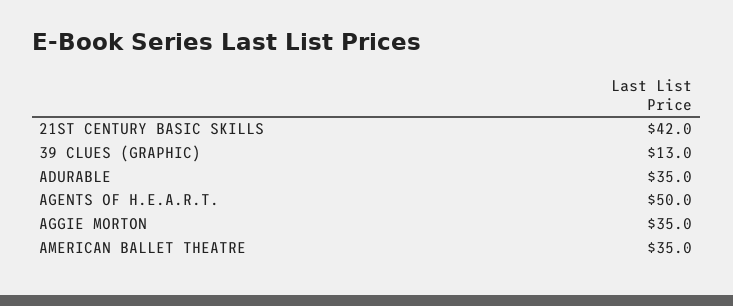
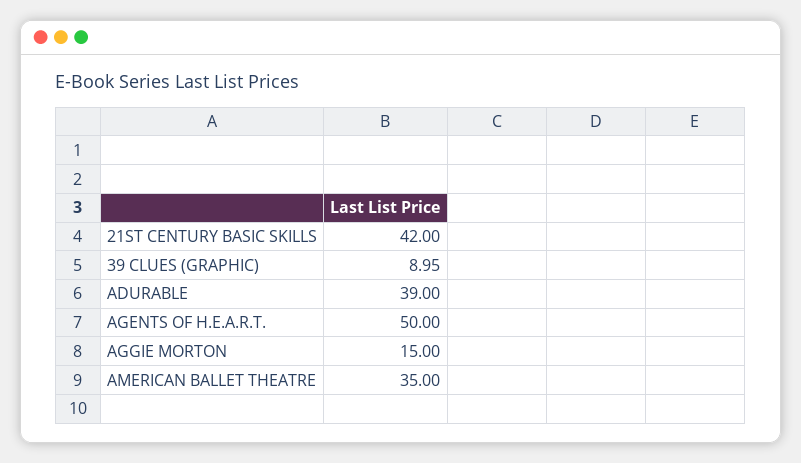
39 CLUES (GRAPHIC): 13 -> 8.95
ADURABLE: 35 -> 39
AGGIE MORTON: 35 -> 15

